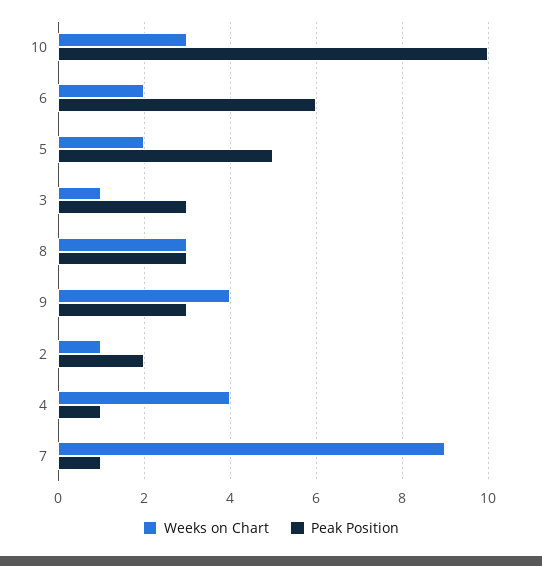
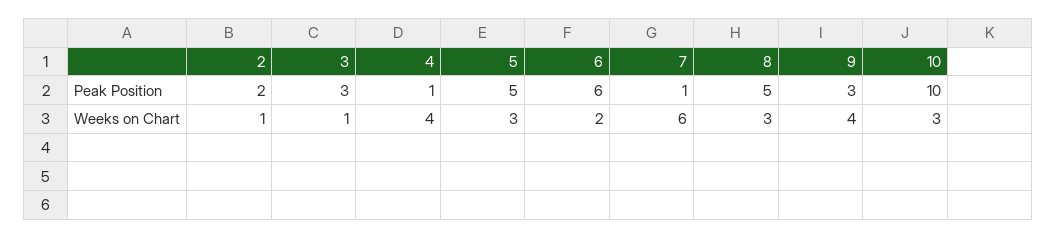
Weeks on Chart, 5: 2 -> 3
Peak Position, 8: 3 -> 5
Weeks on Chart, 7: 9 -> 6

